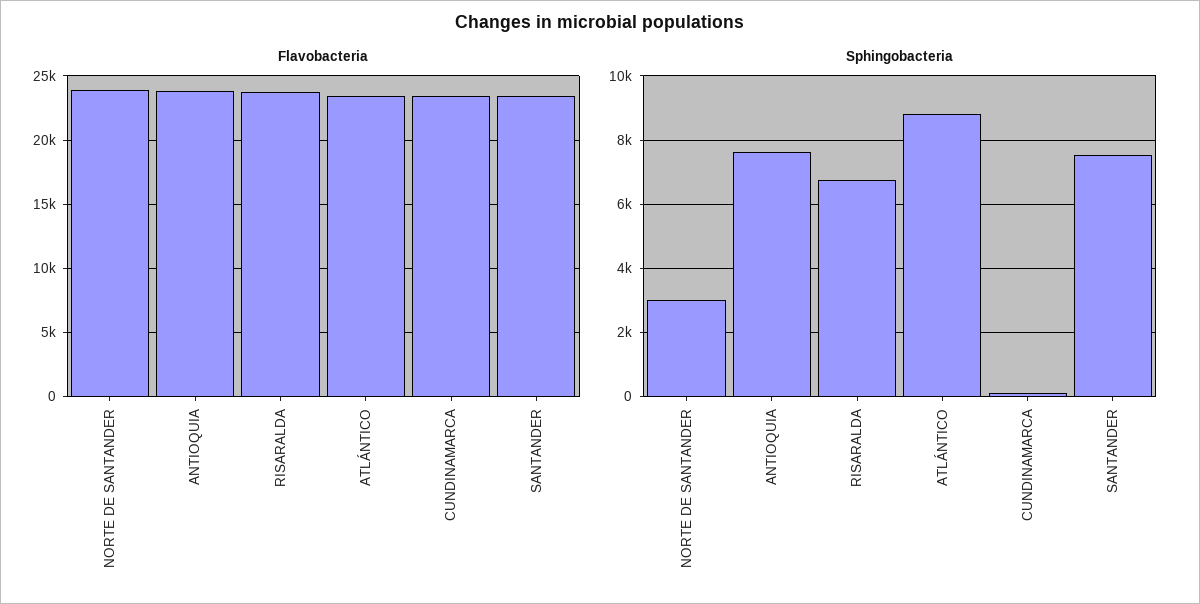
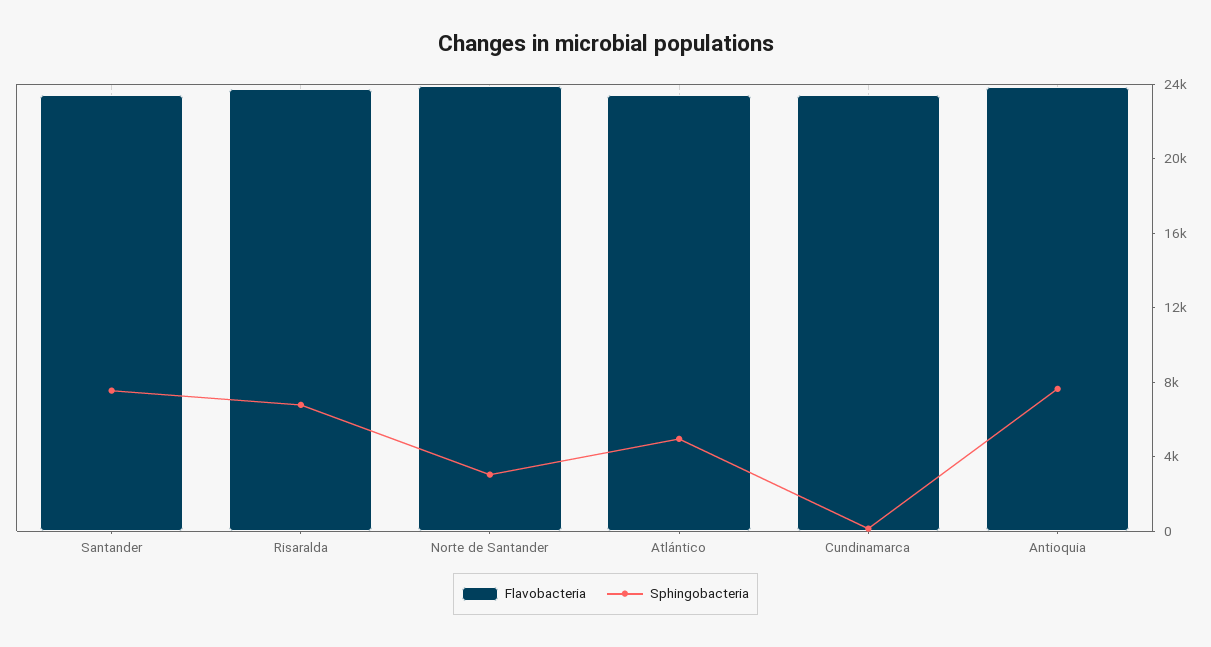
Sphingobacteria, ATLÁNTICO: 8800 -> 5000

